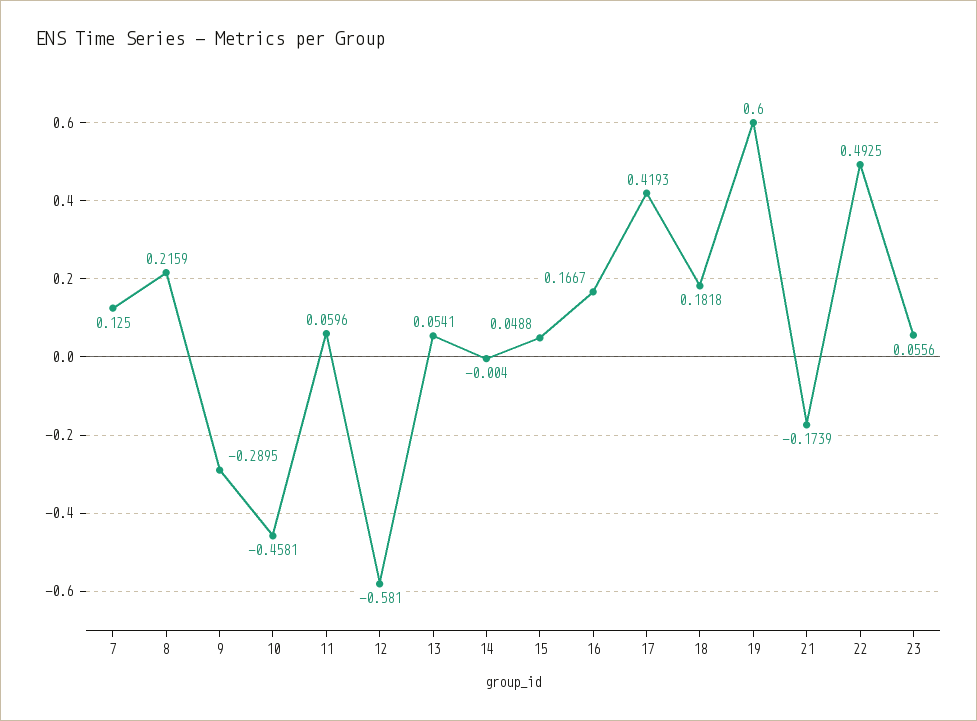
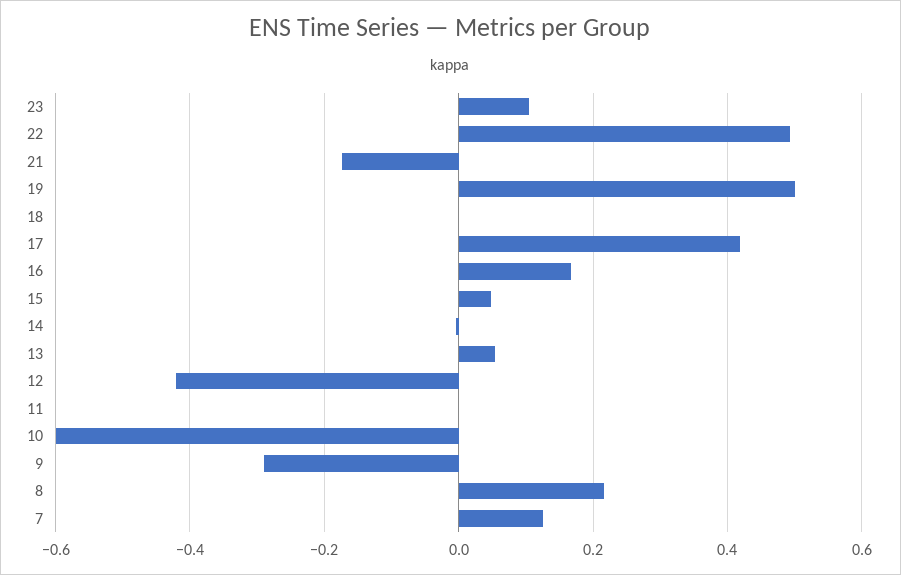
10: -0.4581 -> -0.6
11: 0.0596 -> 0
12: -0.581 -> -0.42
18: 0.1818 -> 0
19: 0.6 -> 0.5
23: 0.0556 -> 0.1

